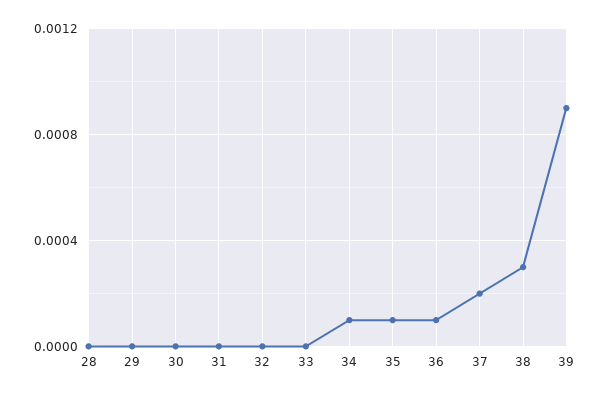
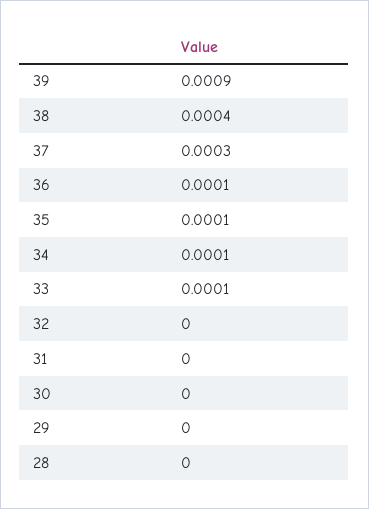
33: 0 -> 0.0001
37: 0.0002 -> 0.0003
38: 0.0003 -> 0.0004

